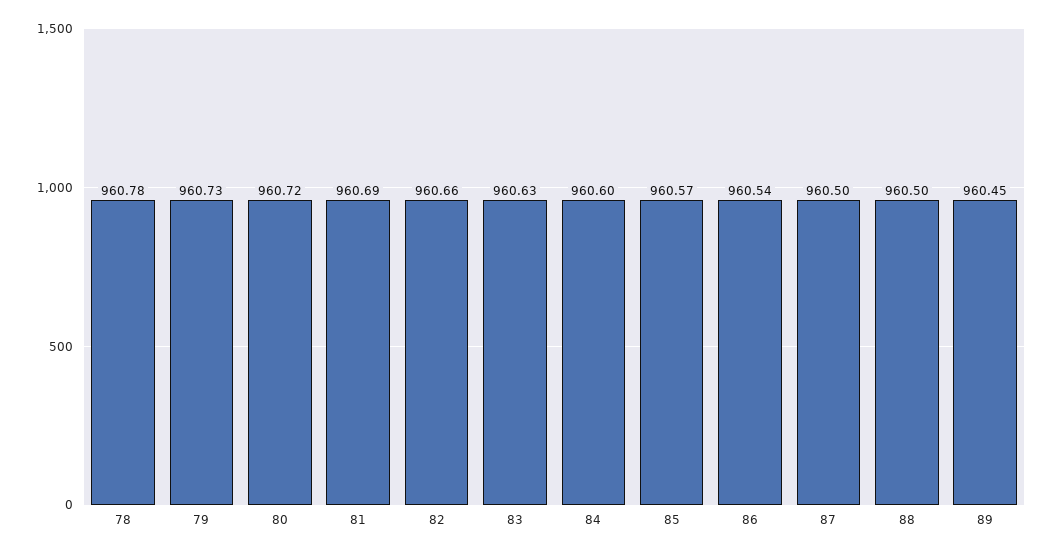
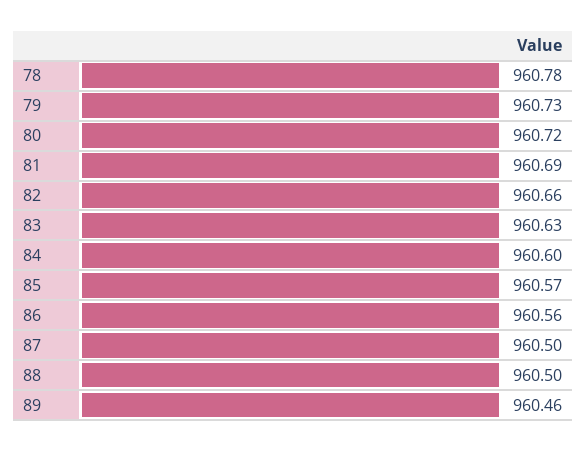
86: 960.54 -> 960.56
89: 960.45 -> 960.46

